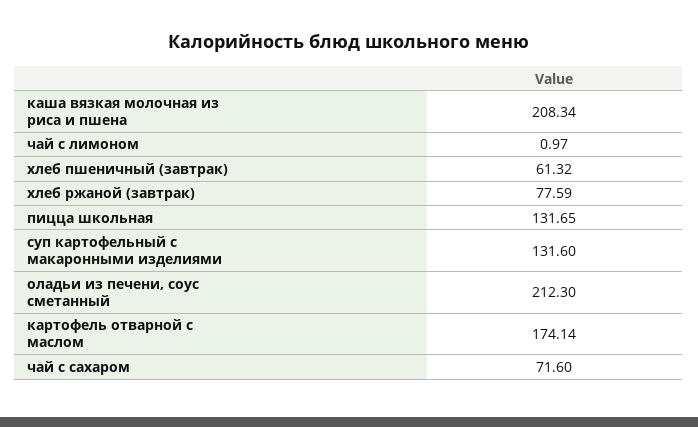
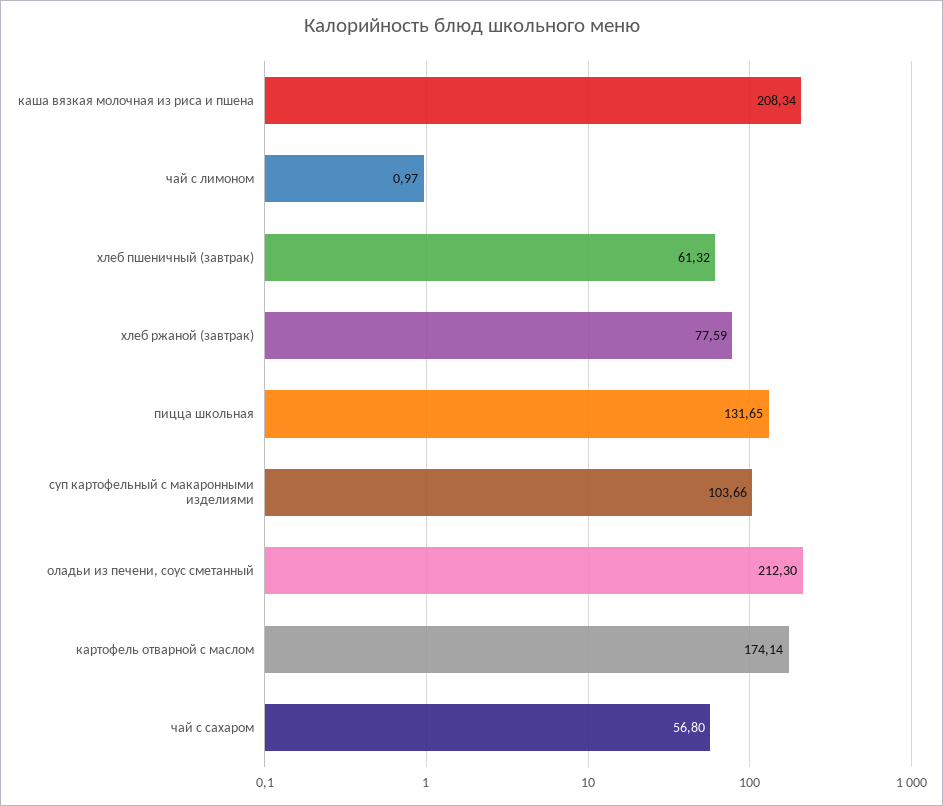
суп картофельный с макаронными изделиями: 131.6 -> 103.66
чай с сахаром: 71.6 -> 56.8

